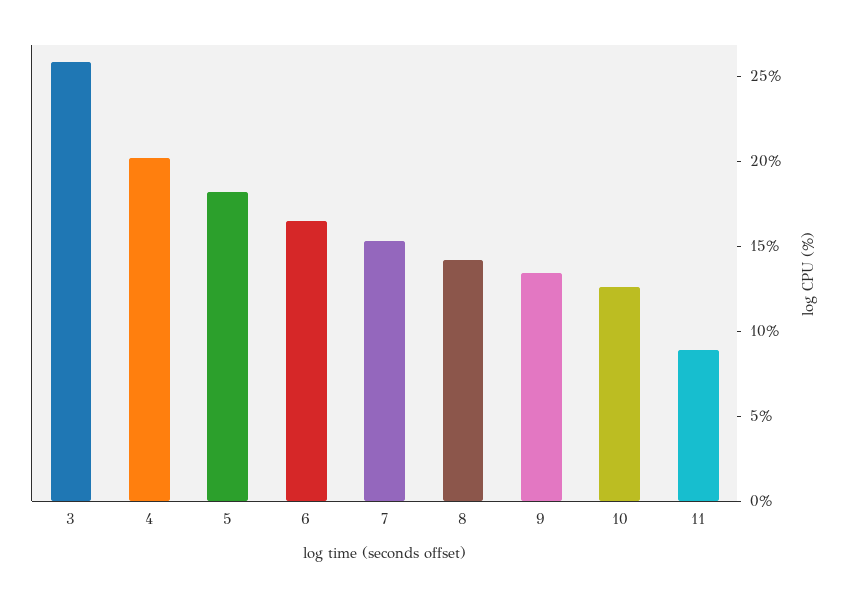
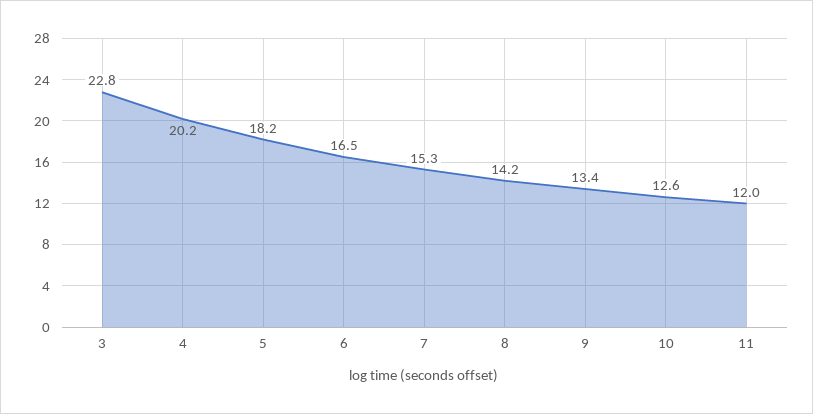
3: 26 -> 22.8
11: 9 -> 12

